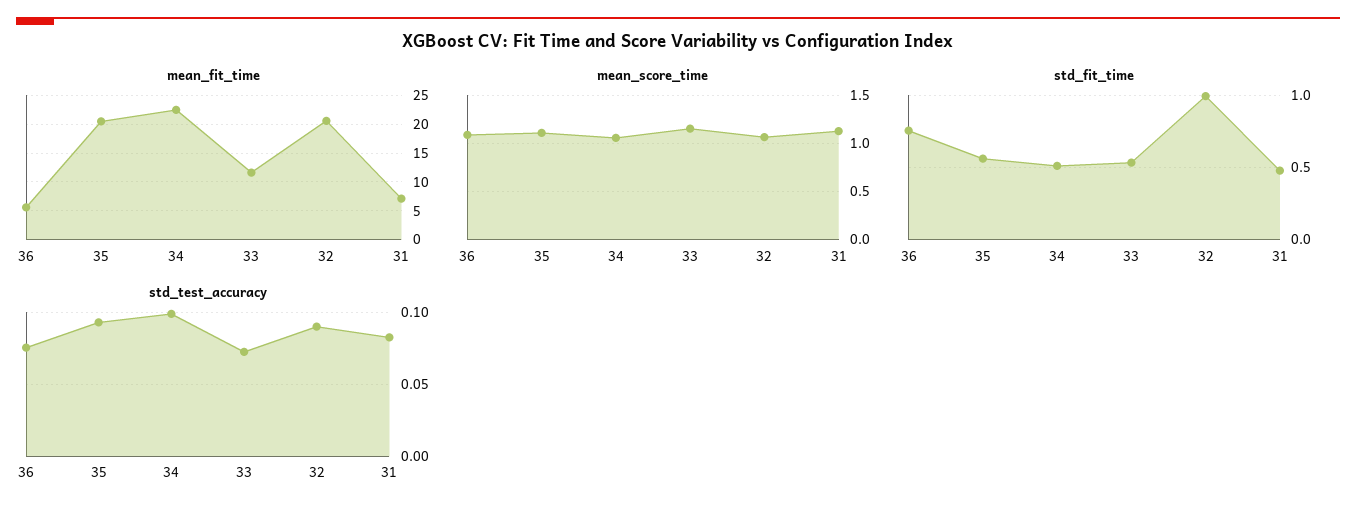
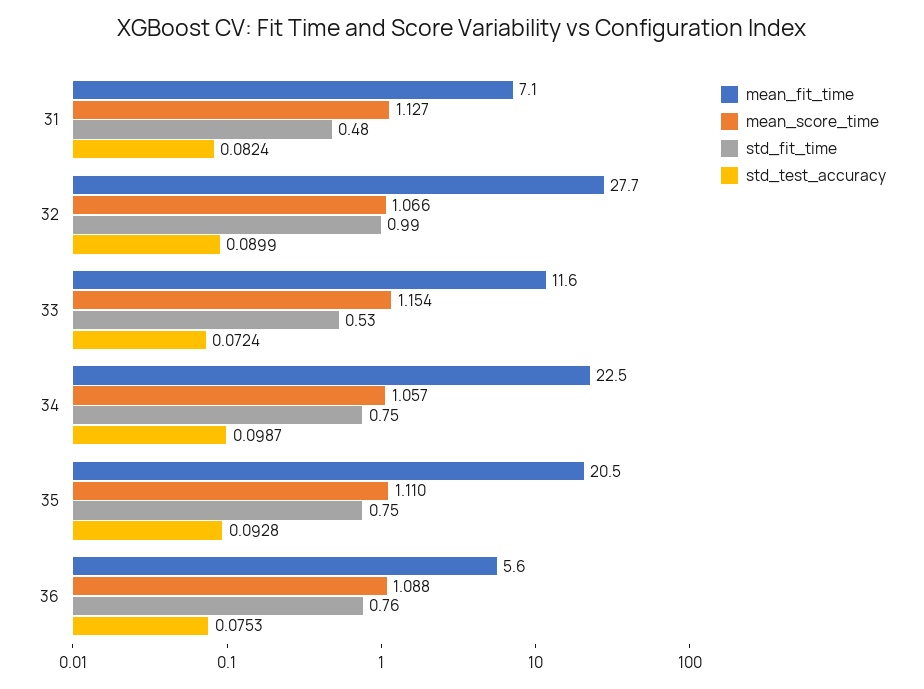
mean_fit_time, 32: 20 -> 27.7
std_fit_time, 35: 0.55 -> 0.75
std_fit_time, 34: 0.5 -> 0.75

